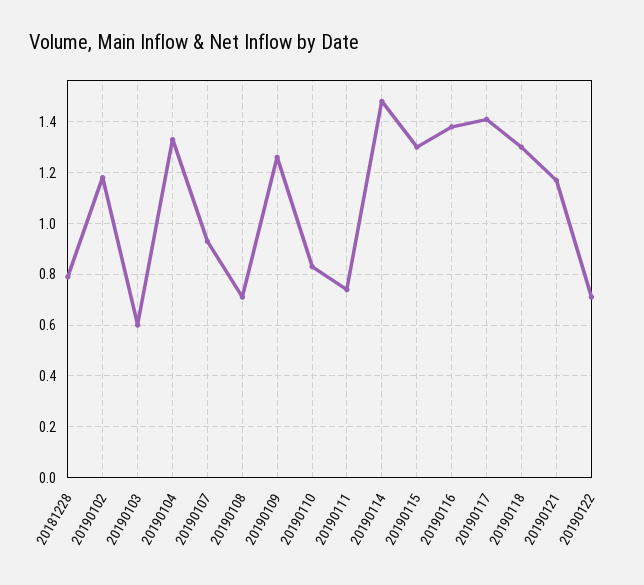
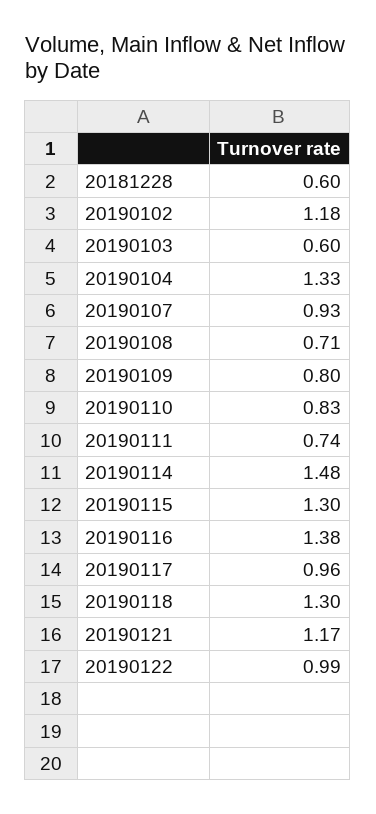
20181228: 0.8 -> 0.6
20190109: 1.25 -> 0.8
20190117: 1.4 -> 0.96
20190122: 0.7 -> 0.99

